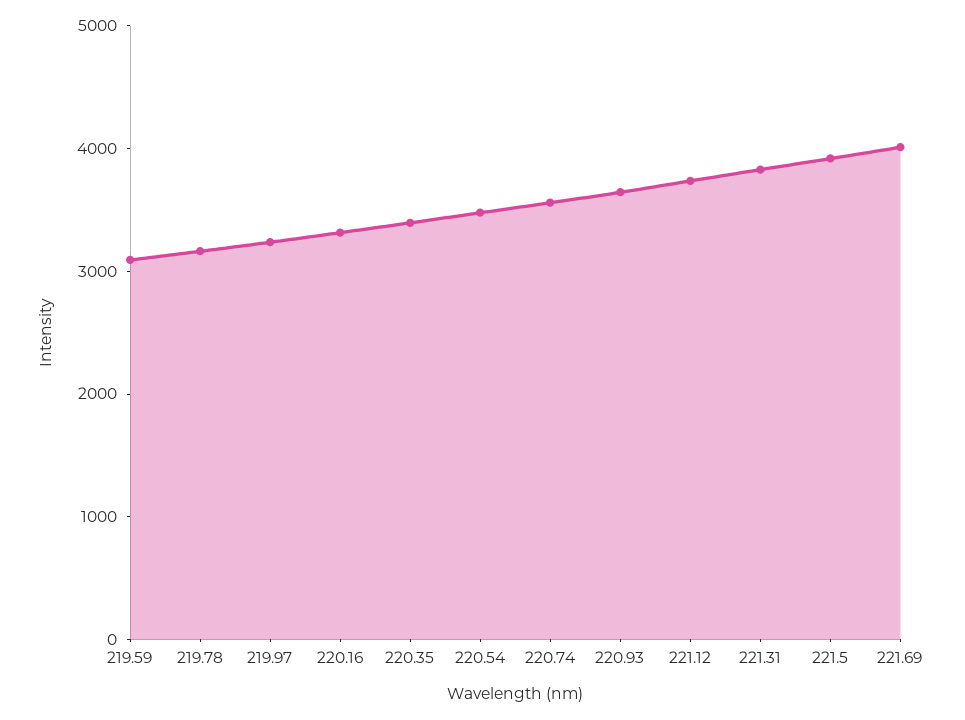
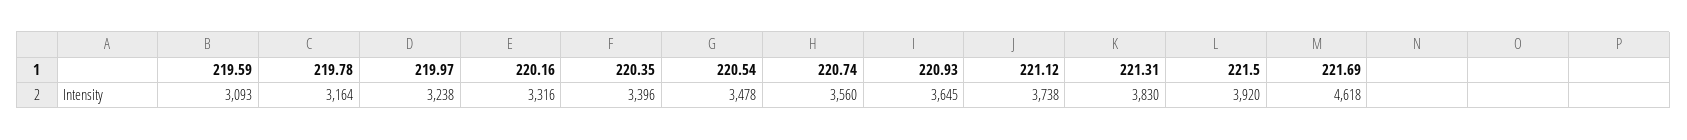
221.69: 4000 -> 4618

